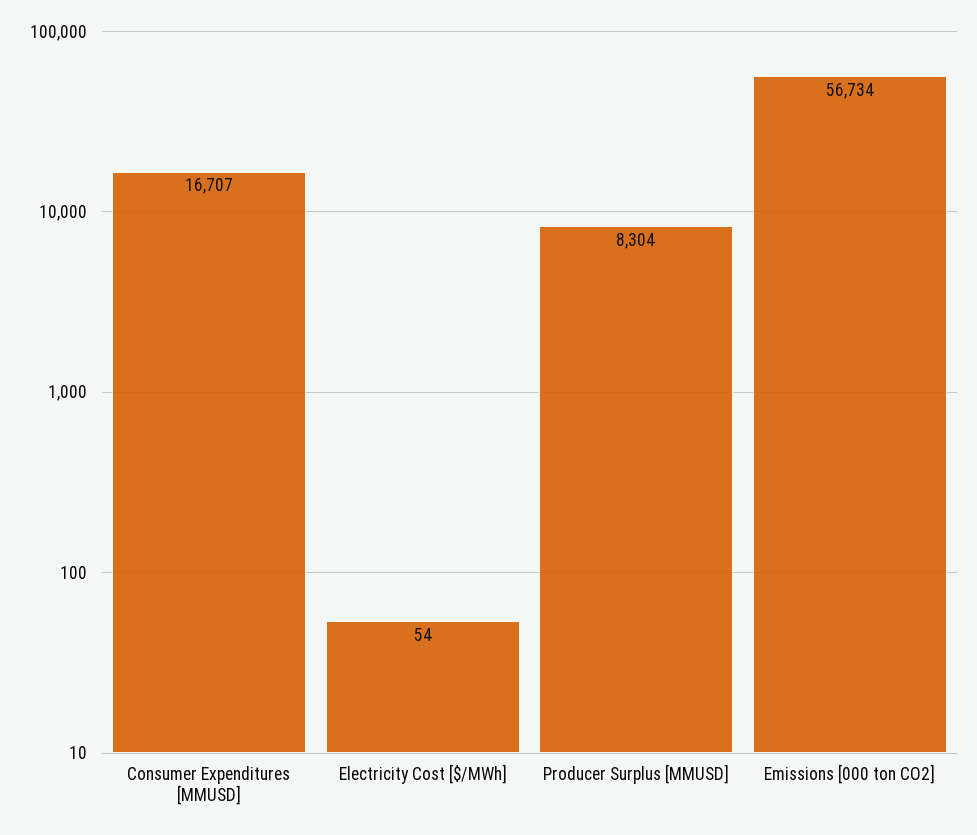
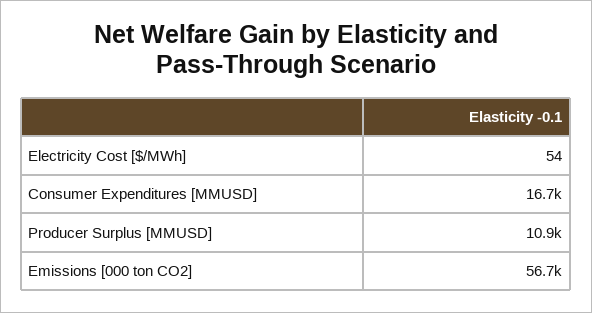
Producer Surplus [MMUSD]: 8304 -> 10900

